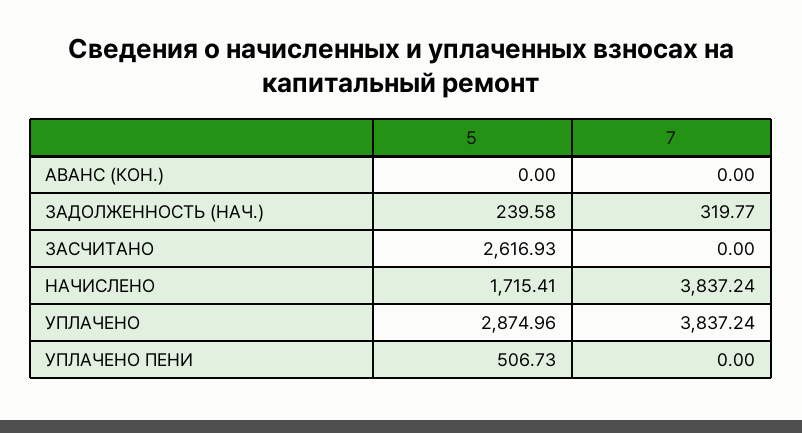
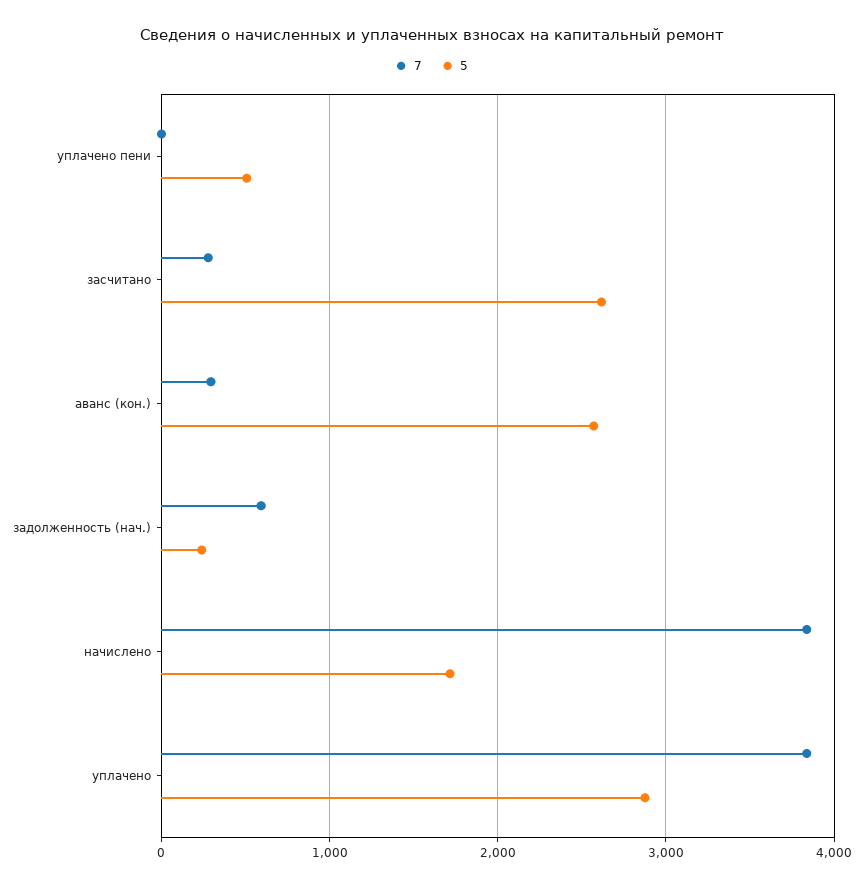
5, АВАНС (КОН.): 0 -> 2600
7, АВАНС (КОН.): 0 -> 300
7, ЗАДОЛЖЕННОСТЬ (НАЧ.): 319.77 -> 600
7, ЗАСЧИТАНО: 0 -> 300

